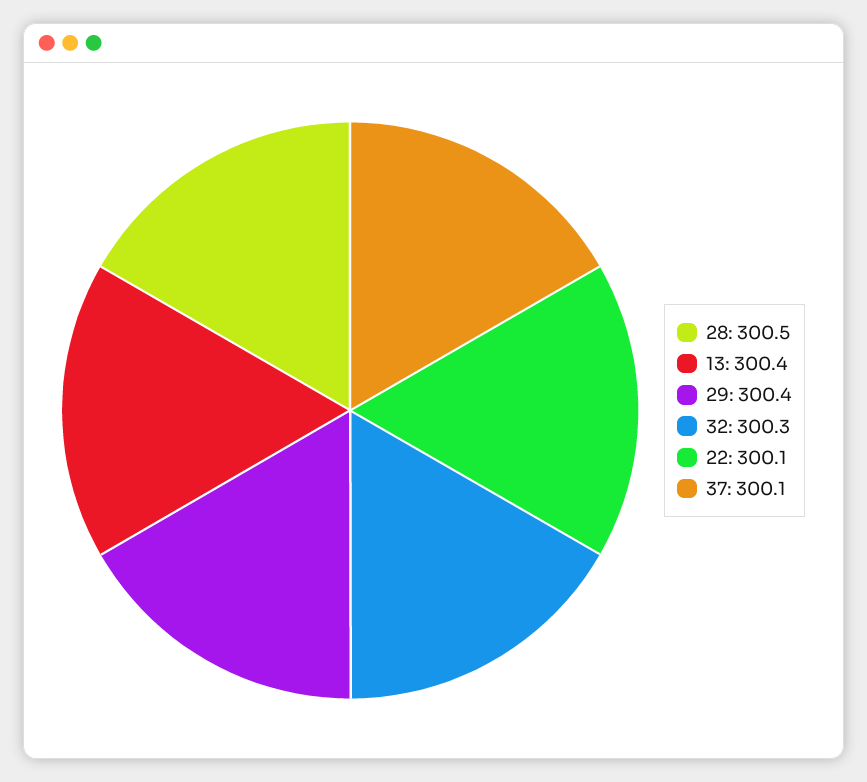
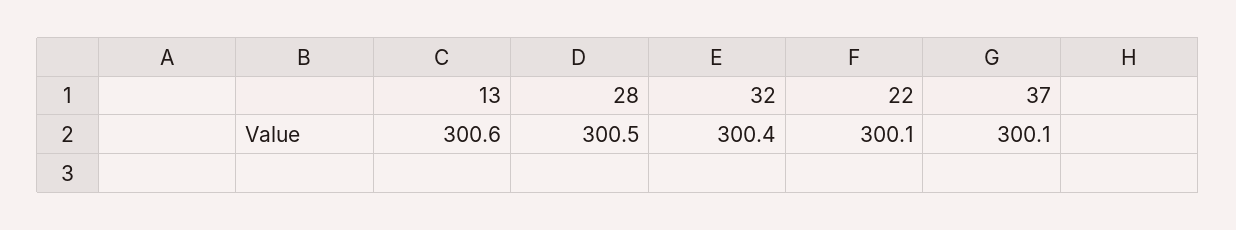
13: 300.4 -> 300.6
29: 300.4 -> none
32: 300.3 -> 300.4

